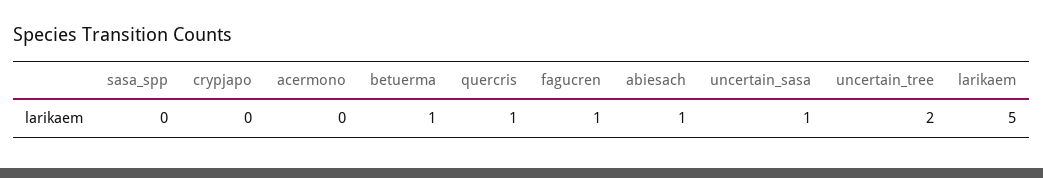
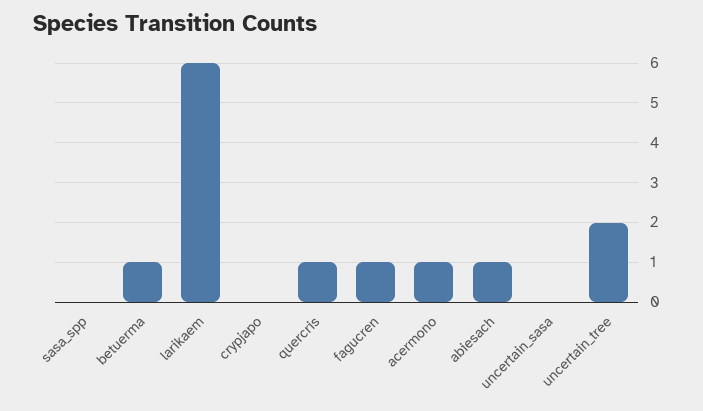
acermono: 0 -> 1
uncertain_sasa: 1 -> 0
larikaem: 5 -> 6

